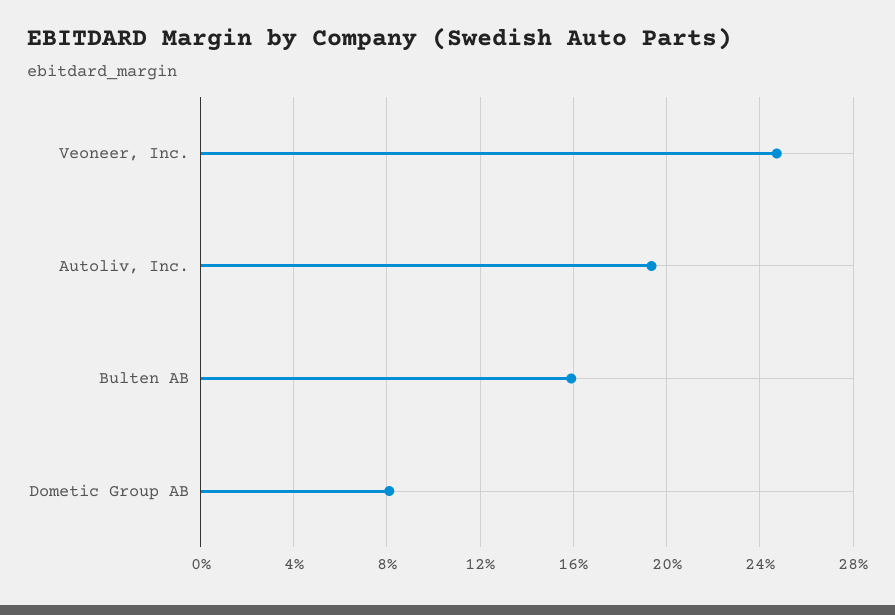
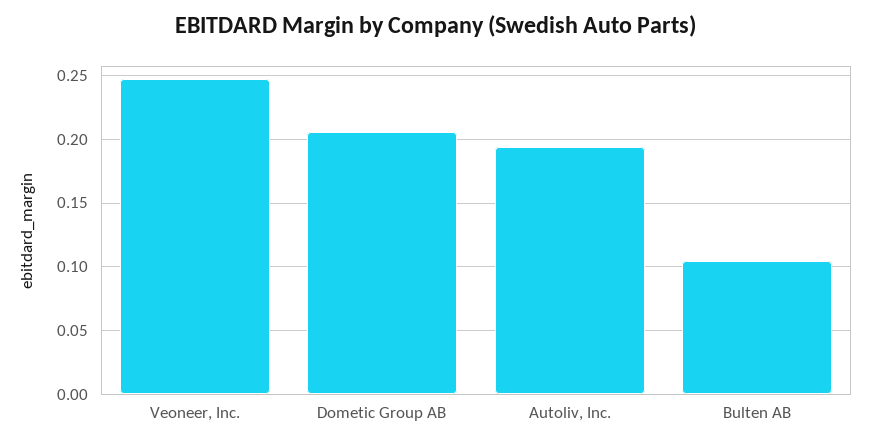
Bulten AB: 0.16 -> 0.105
Dometic Group AB: 0.08 -> 0.205

